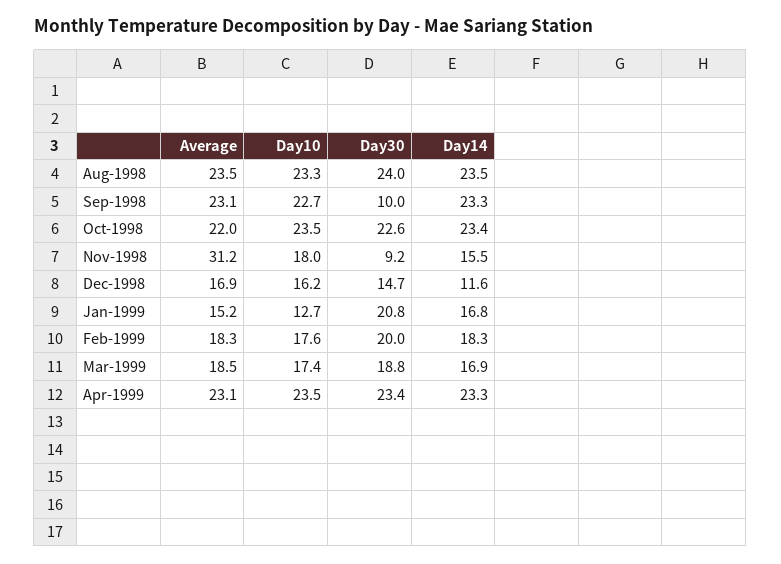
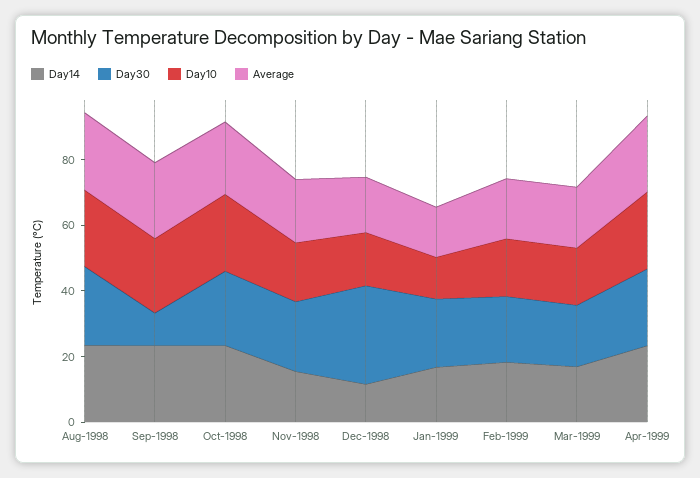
Average, Nov-1998: 31.2 -> 20
Day30, Nov-1998: 9.2 -> 20
Day30, Dec-1998: 14.7 -> 30

